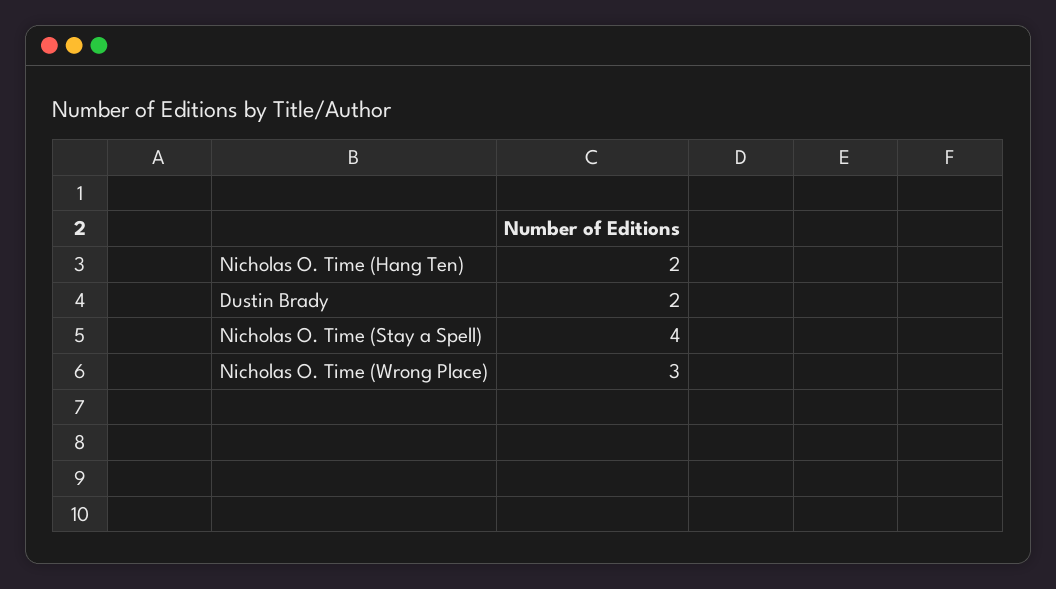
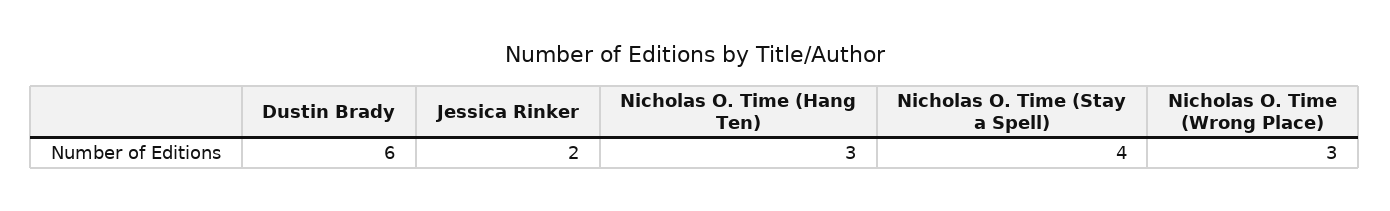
Nicholas O. Time (Hang Ten): 2 -> 3
Dustin Brady: 2 -> 6
Jessica Rinker: none -> 2

